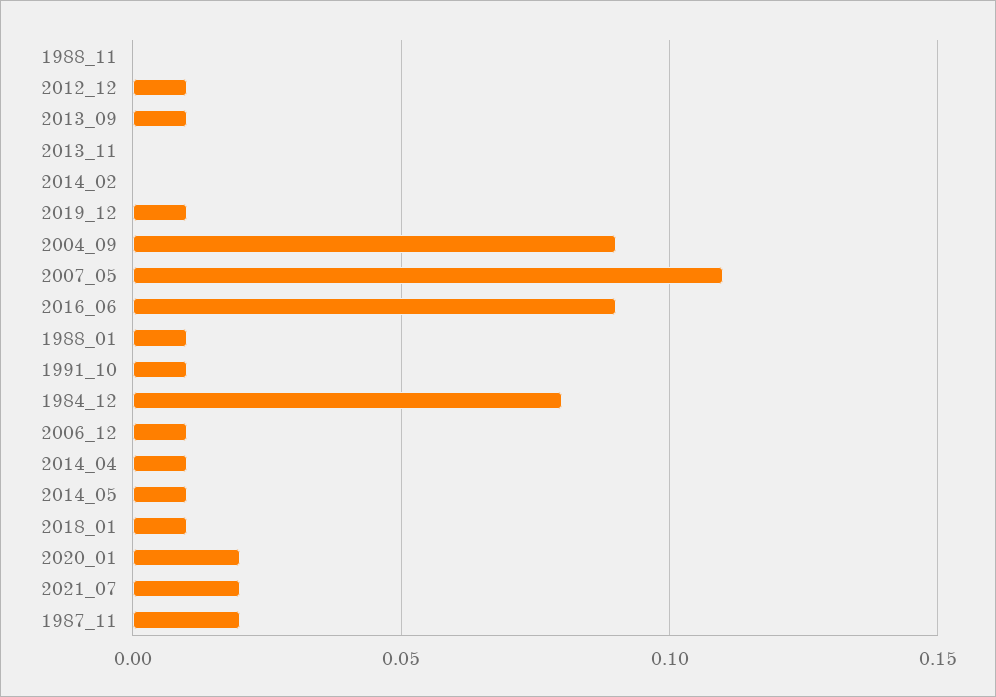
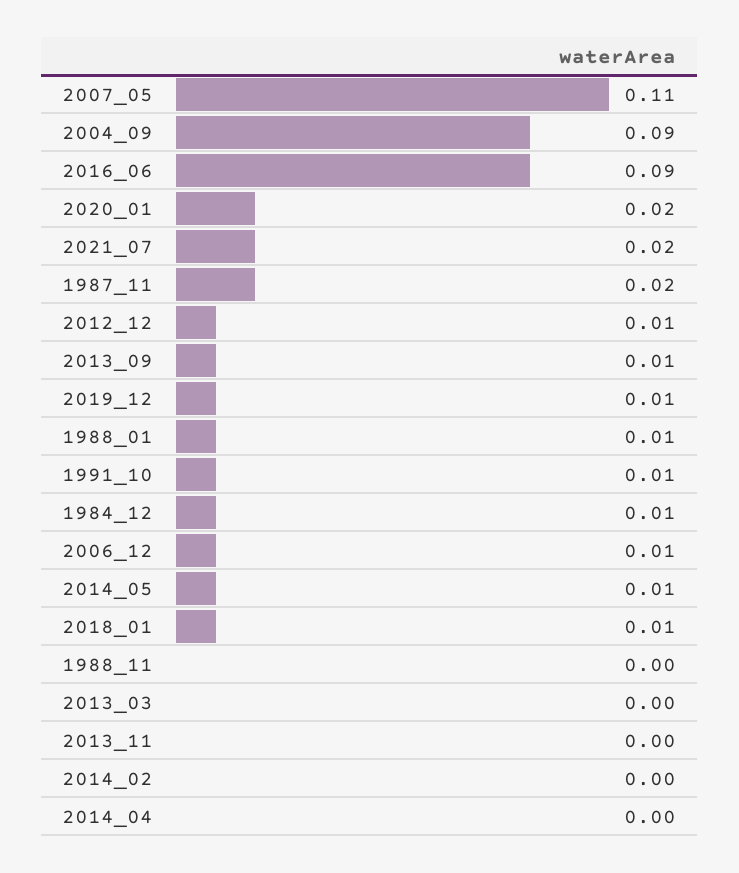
1984_12: 0.08 -> 0.01
2014_04: 0.01 -> 0
2013_03: none -> 0

